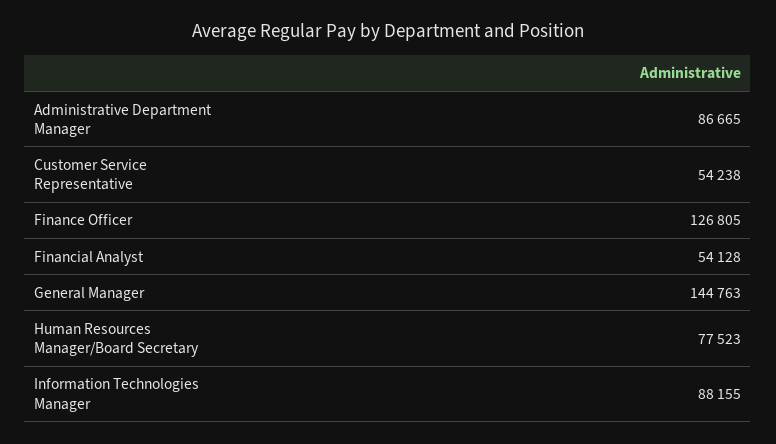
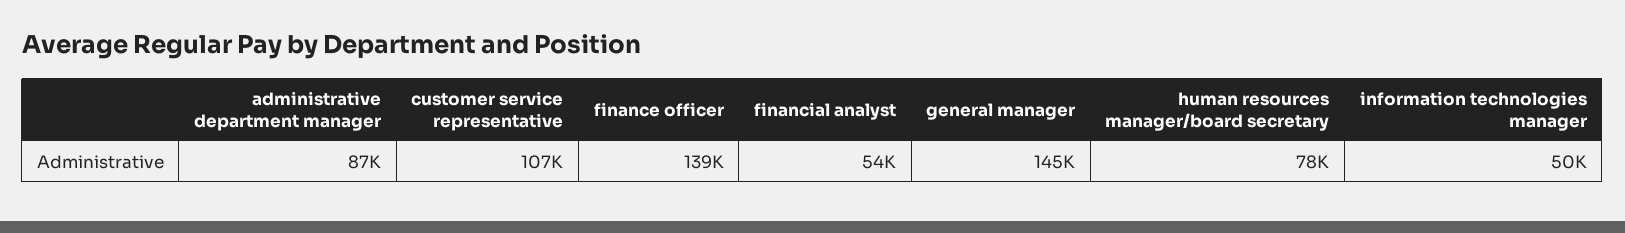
Customer Service Representative: 54238 -> 107000
Finance Officer: 126805 -> 139000
Information Technologies Manager: 88155 -> 50000

